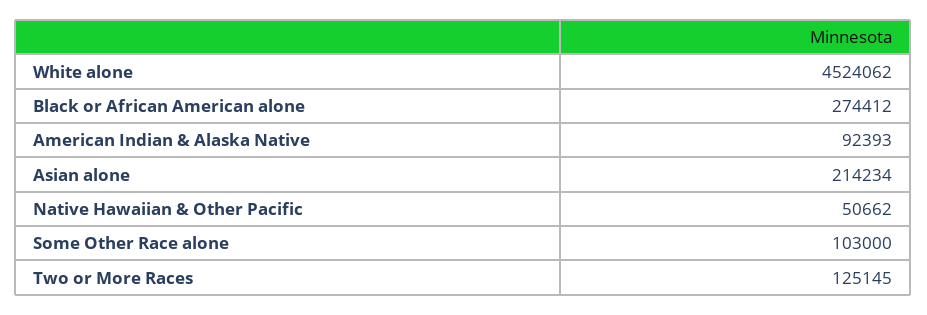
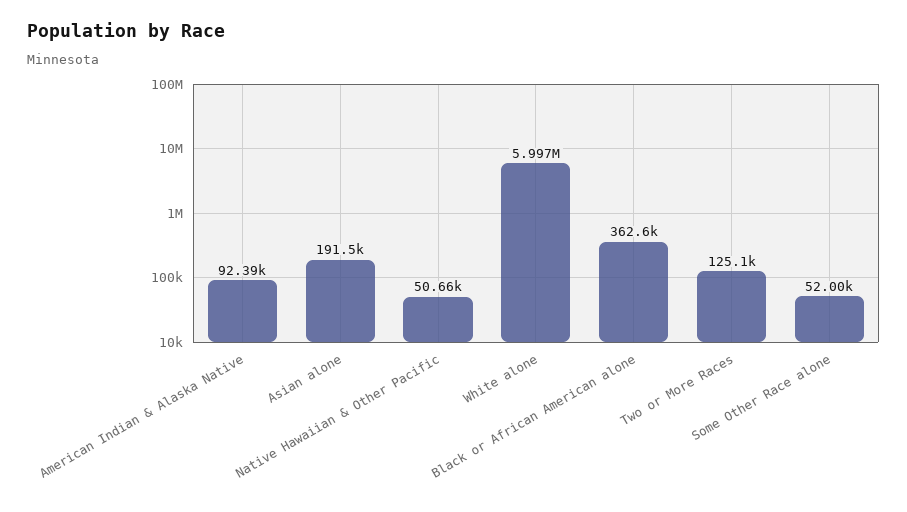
White alone: 4524062 -> 5997000
Black or African American alone: 274412 -> 362600
Asian alone: 214234 -> 191500
Some Other Race alone: 103000 -> 52000

